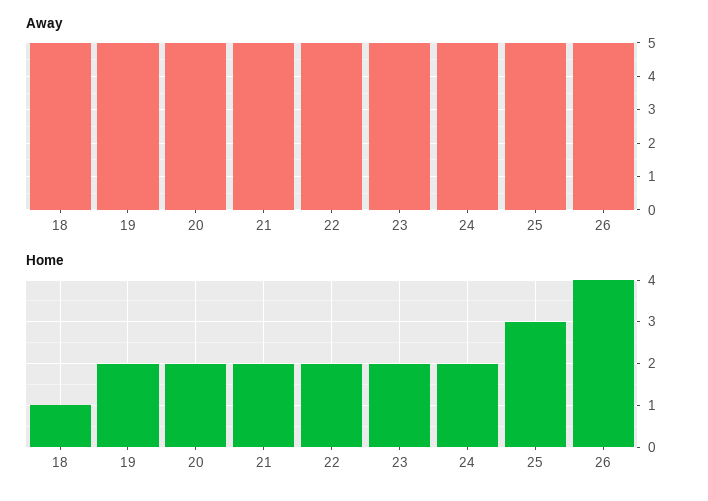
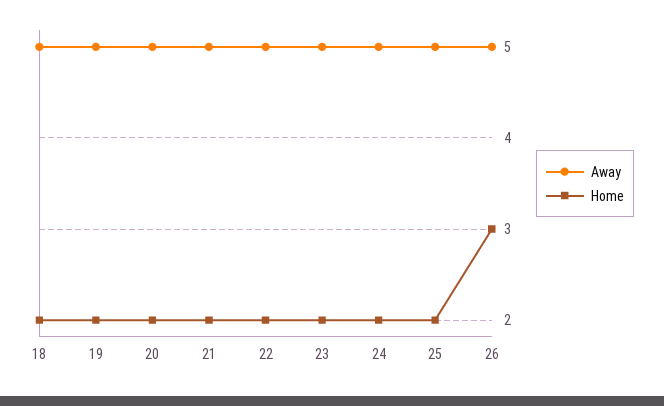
Home, 18: 1 -> 2
Home, 25: 3 -> 2
Home, 26: 4 -> 3

